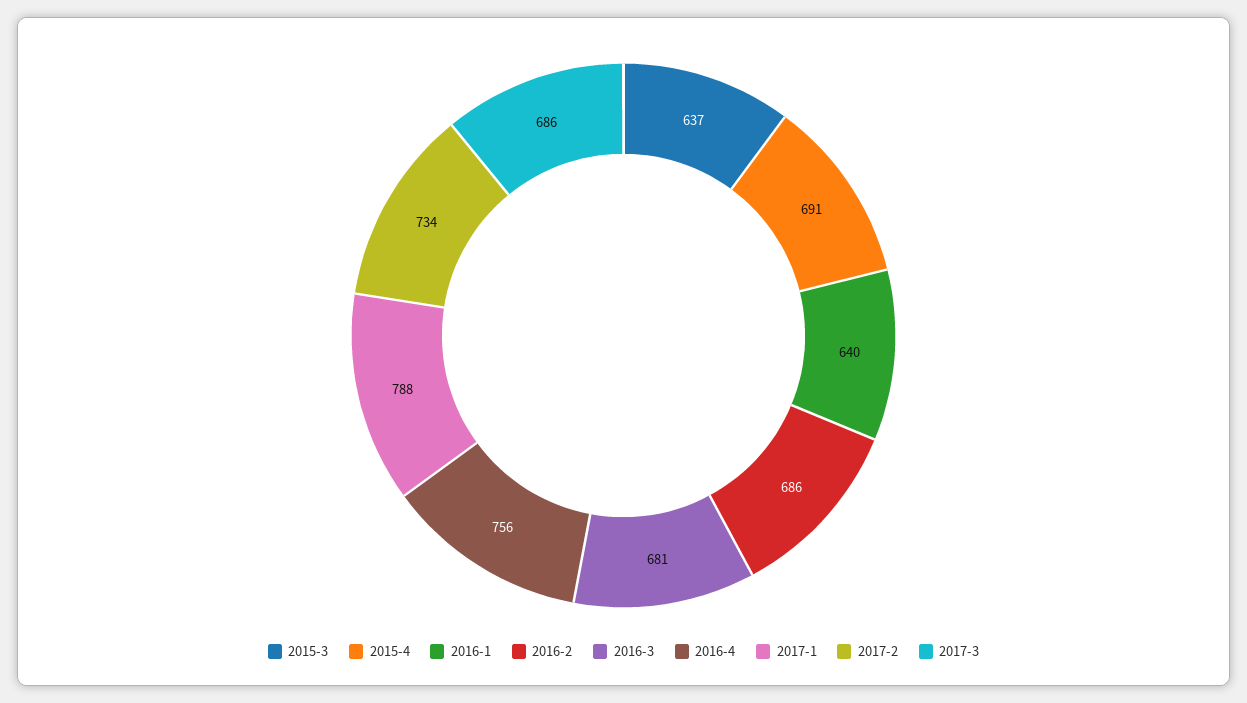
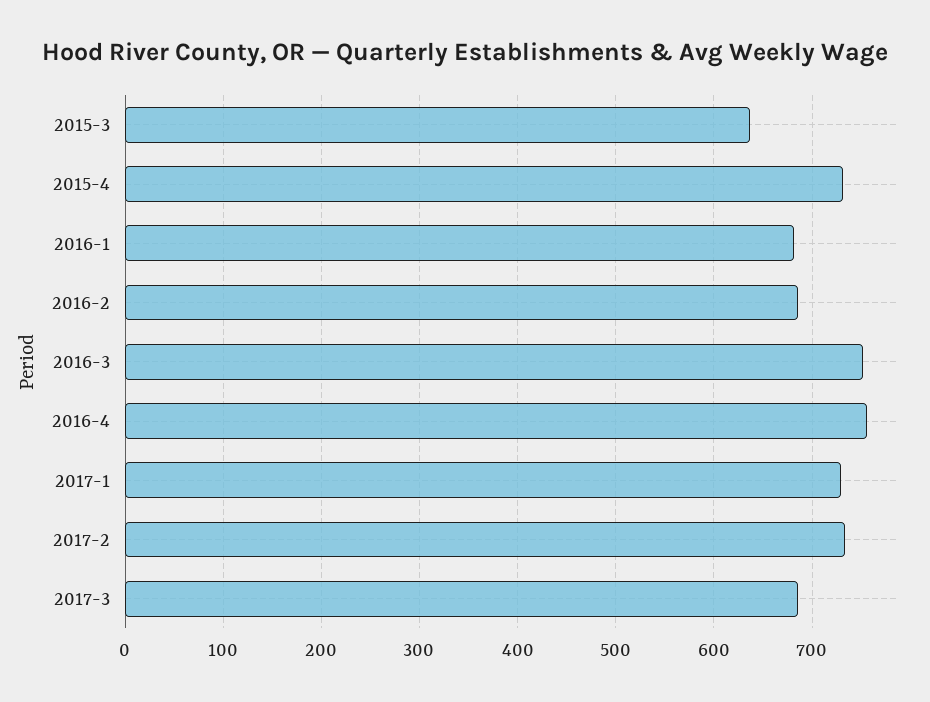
2015-4: 691 -> 730
2016-1: 640 -> 680
2016-3: 681 -> 750
2017-1: 788 -> 730

